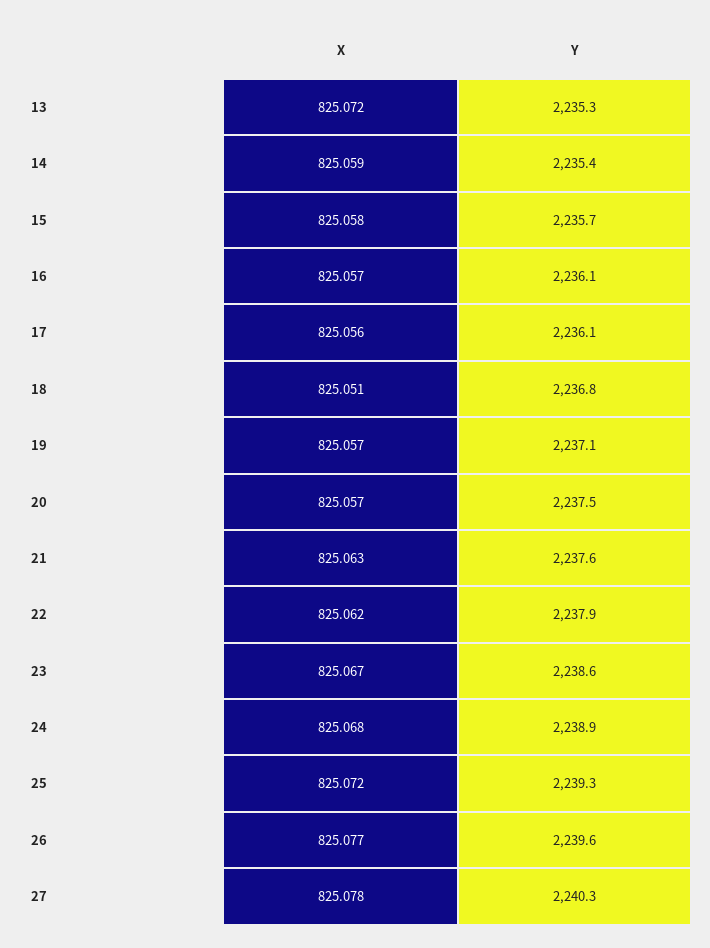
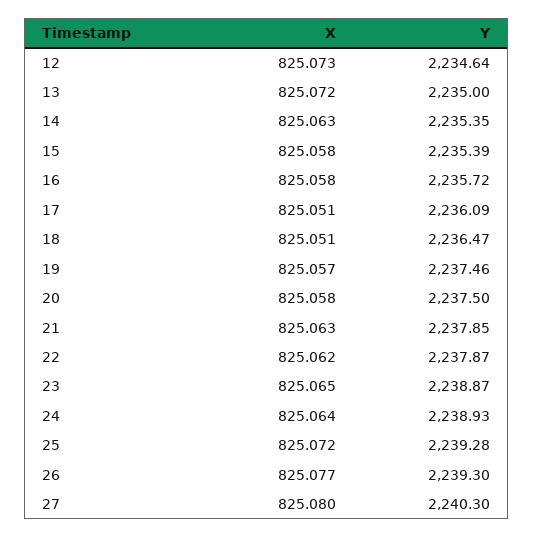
Y, 13: 2235.3 -> 2235
X, 14: 825.059 -> 825.063
Y, 15: 2235.7 -> 2235.39
X, 16: 825.057 -> 825.058
Y, 16: 2236.1 -> 2235.72
X, 17: 825.056 -> 825.051
Y, 18: 2236.8 -> 2236.47
Y, 19: 2237.1 -> 2237.46
X, 20: 825.057 -> 825.058
Y, 21: 2237.6 -> 2237.85
X, 23: 825.067 -> 825.065
Y, 23: 2238.6 -> 2238.87
X, 24: 825.068 -> 825.064
Y, 26: 2239.6 -> 2239.3
X, 27: 825.078 -> 825.08
X, 12: none -> 825.073
Y, 12: none -> 2234.64

